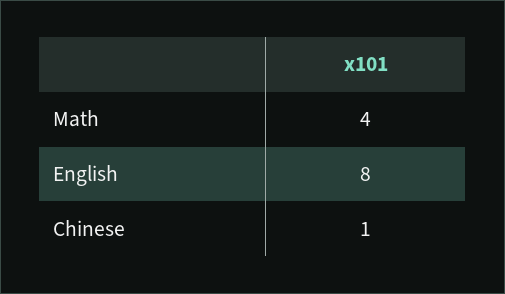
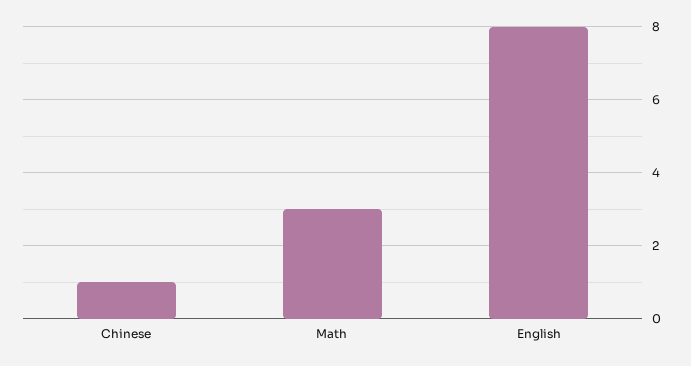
Math: 4 -> 3

